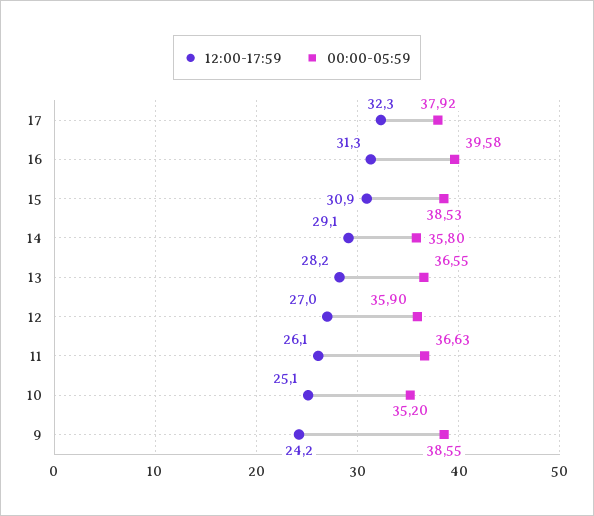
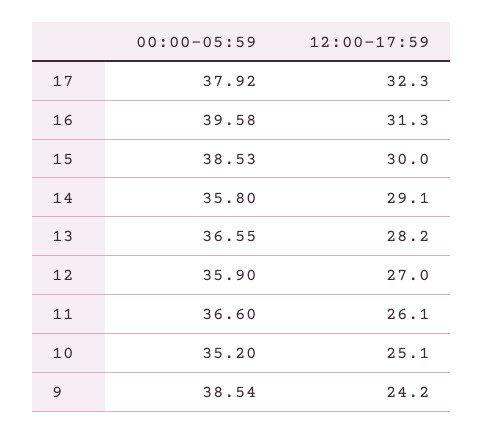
12:00-17:59, 15: 30.9 -> 30
00:00-05:59, 11: 36.63 -> 36.6
00:00-05:59, 9: 38.55 -> 38.54

